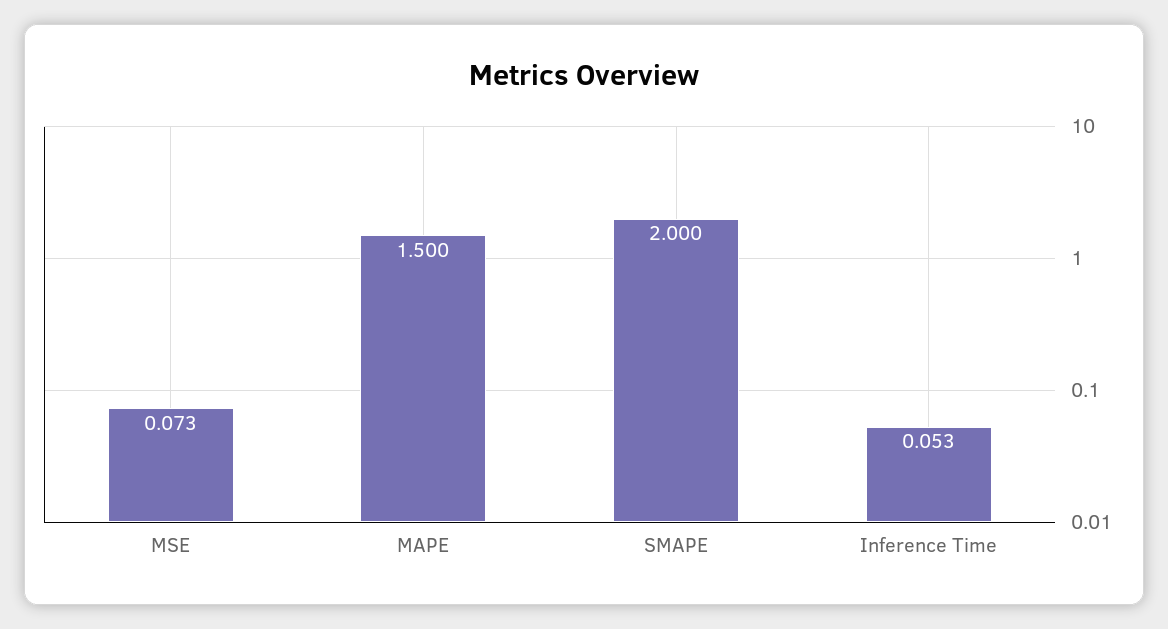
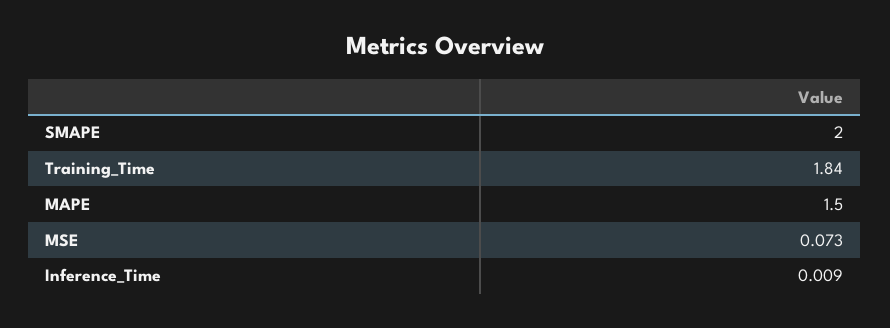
Inference Time: 0.053 -> 0.009
Training_Time: none -> 1.84

